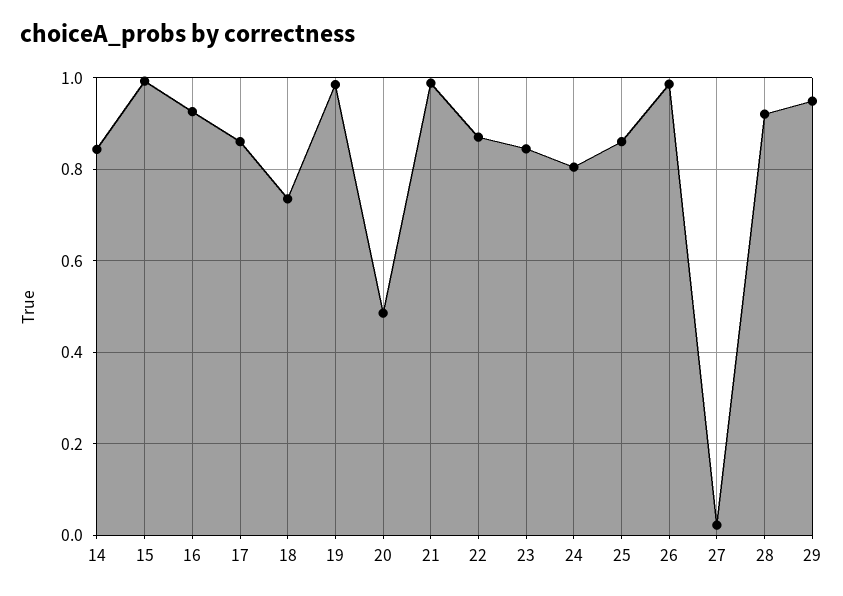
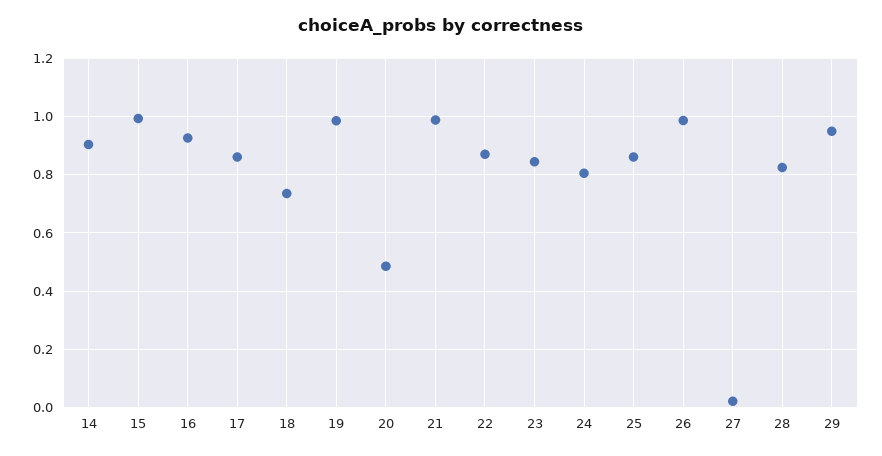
14: 0.84 -> 0.9
28: 0.92 -> 0.825

